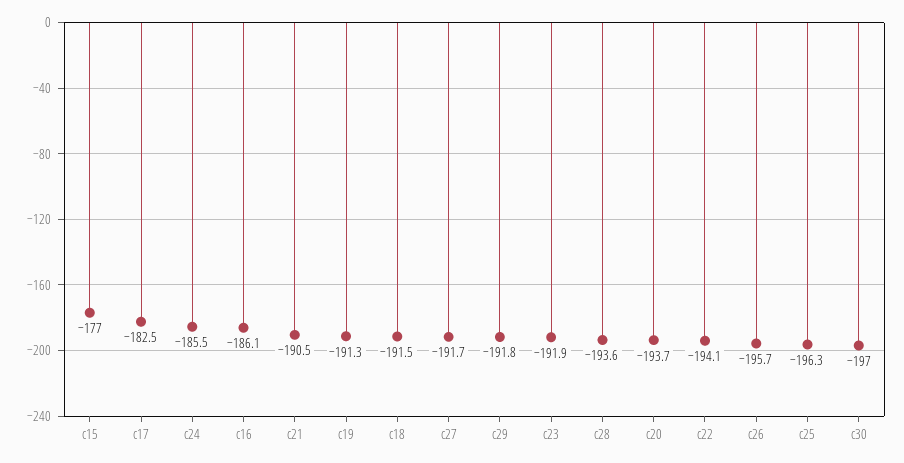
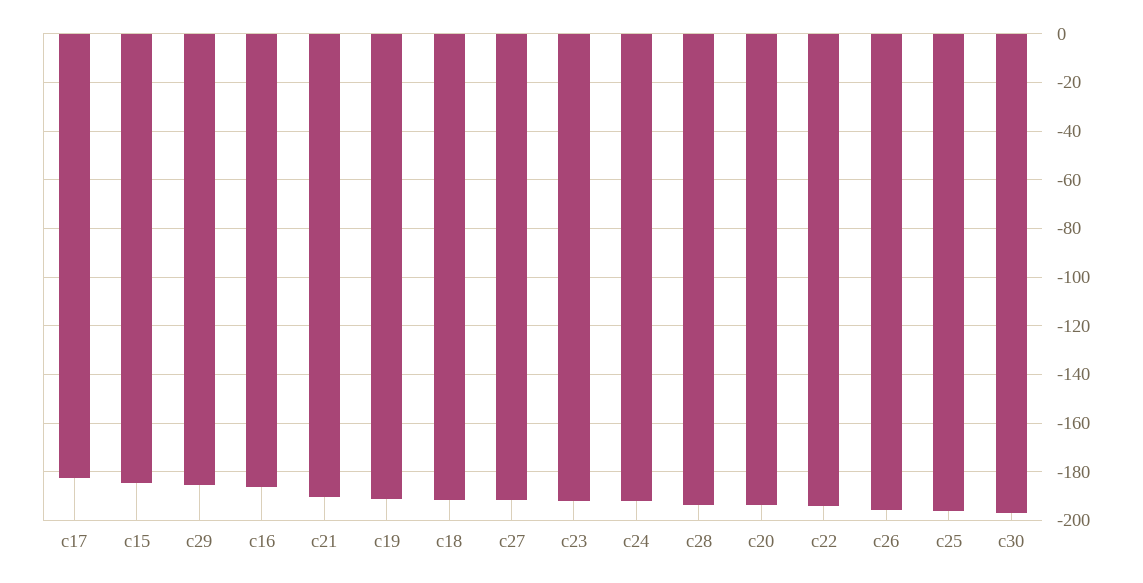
c15: -177 -> -185
c24: -185.5 -> -192.5
c29: -191.8 -> -185

